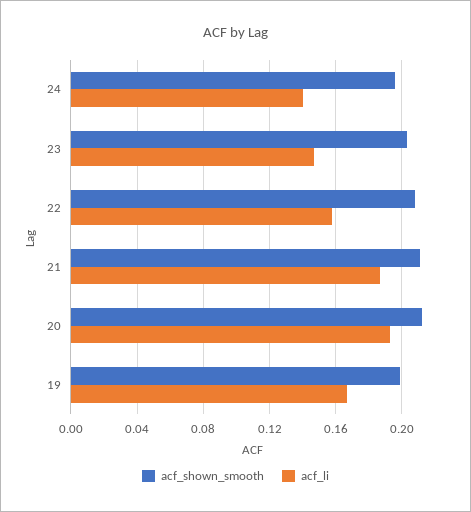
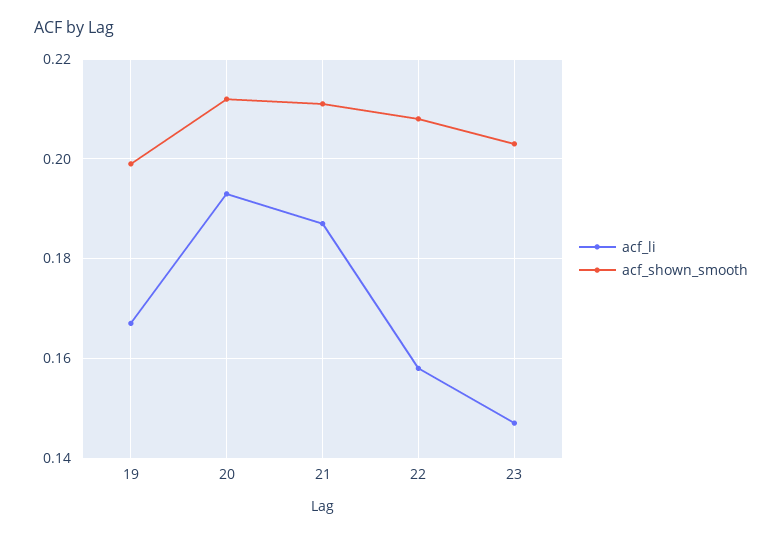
acf_shown_smooth, 24: 0.195 -> none
acf_li, 24: 0.14 -> none

